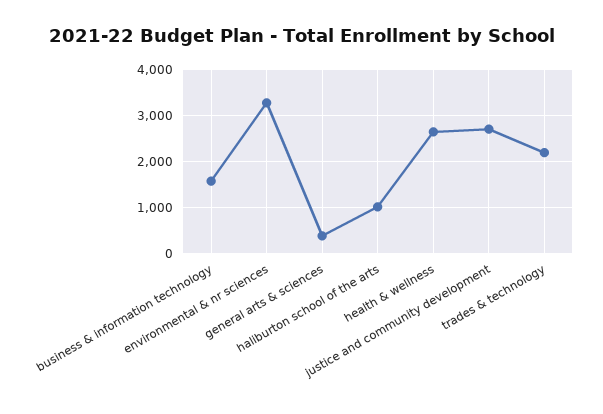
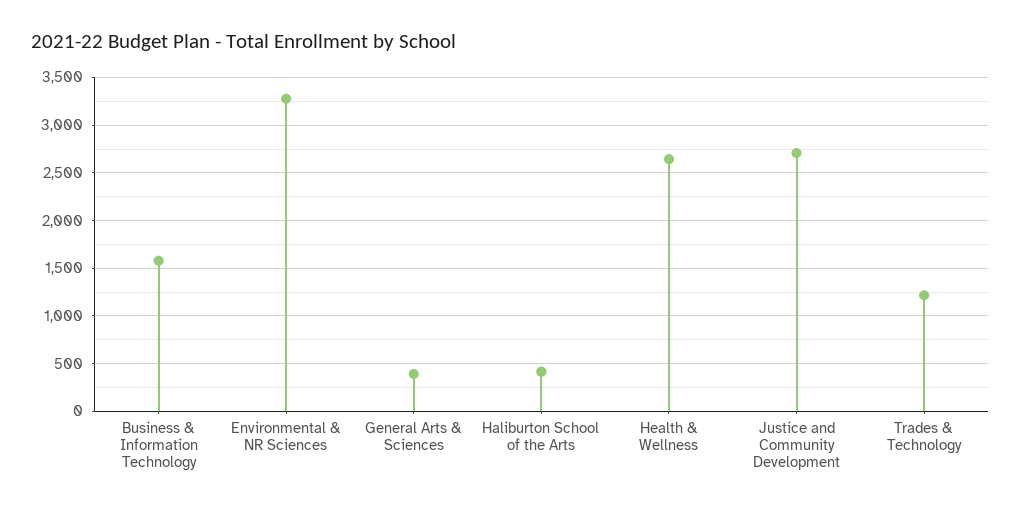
haliburton school of the arts: 1000 -> 400
trades & technology: 2200 -> 1200

